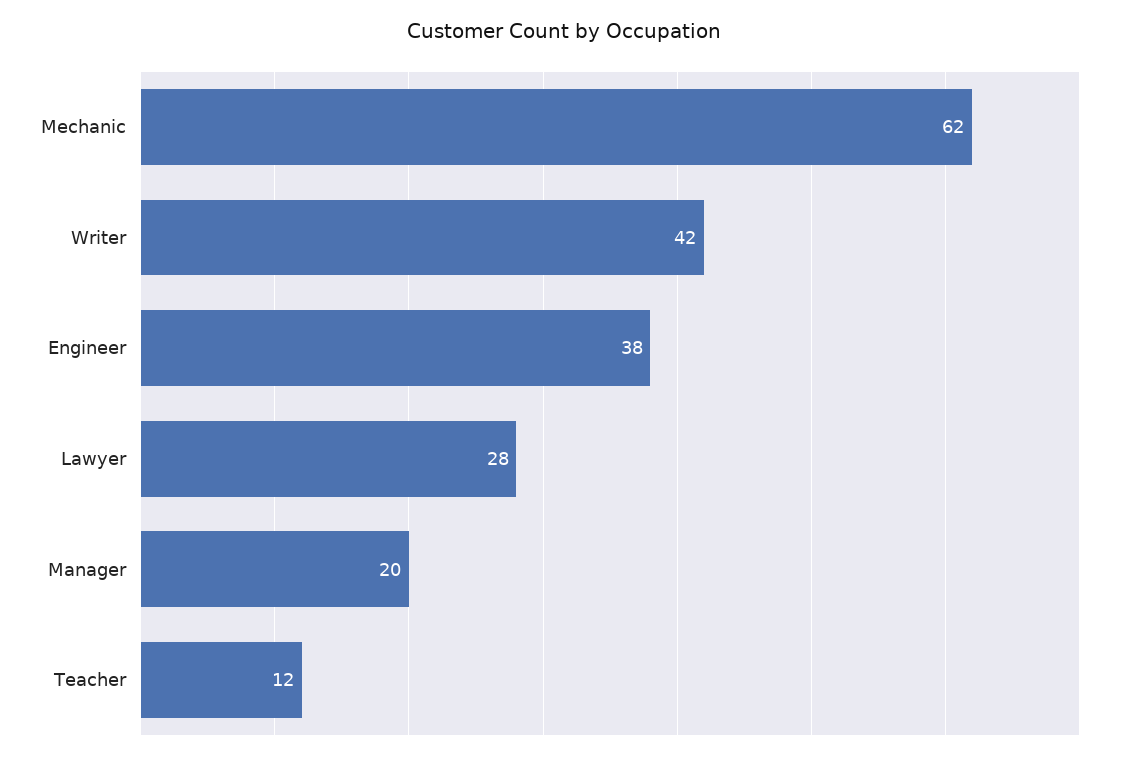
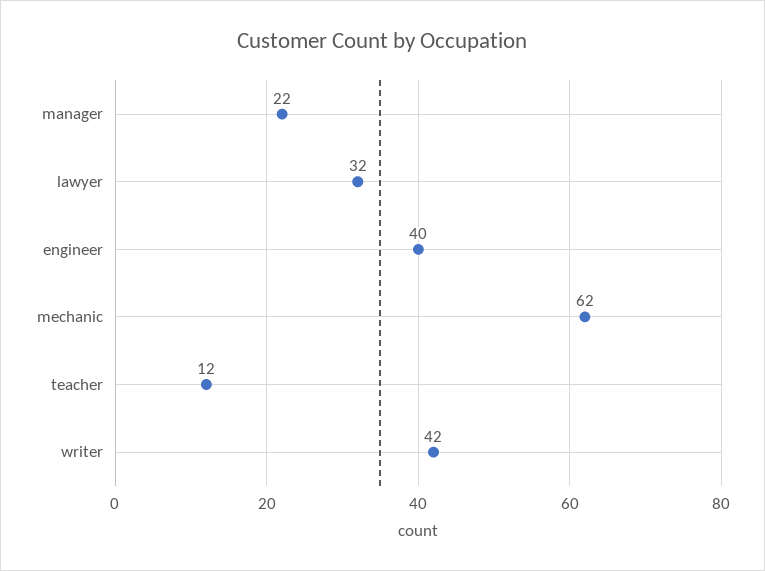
Engineer: 38 -> 40
Lawyer: 28 -> 32
Manager: 20 -> 22

